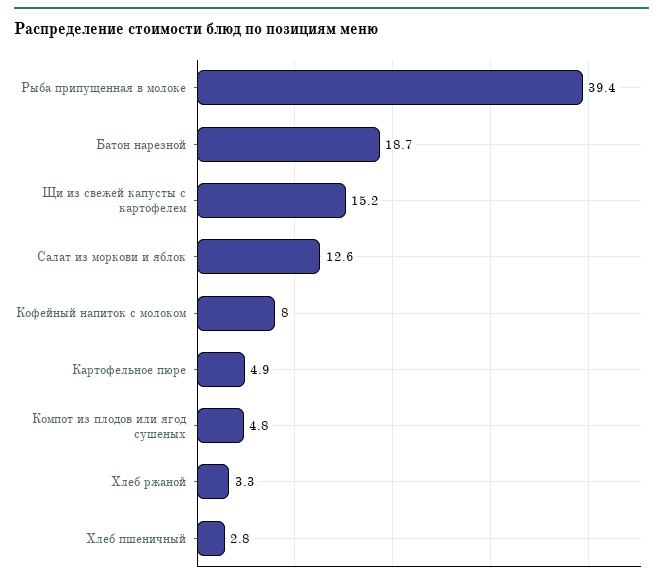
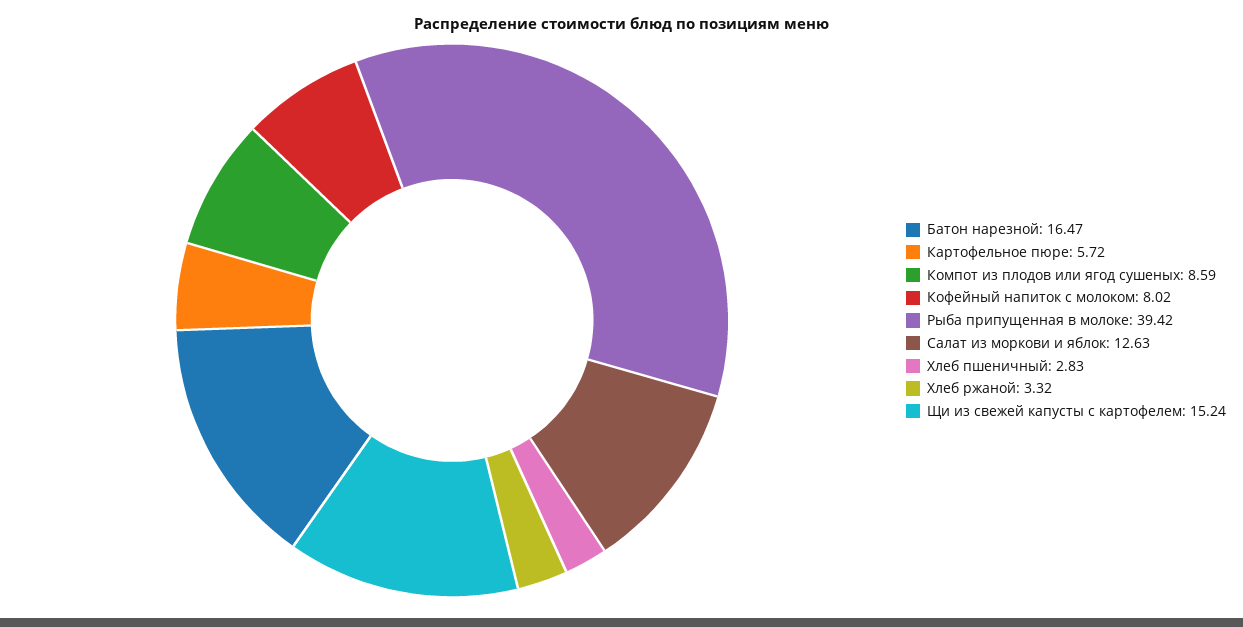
Батон нарезной: 18.7 -> 16.47
Картофельное пюре: 4.9 -> 5.72
Компот из плодов или ягод сушеных: 4.8 -> 8.59

